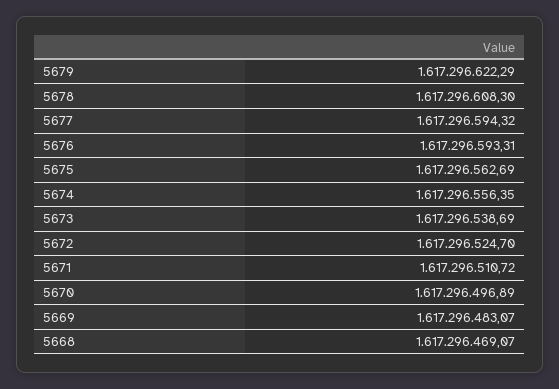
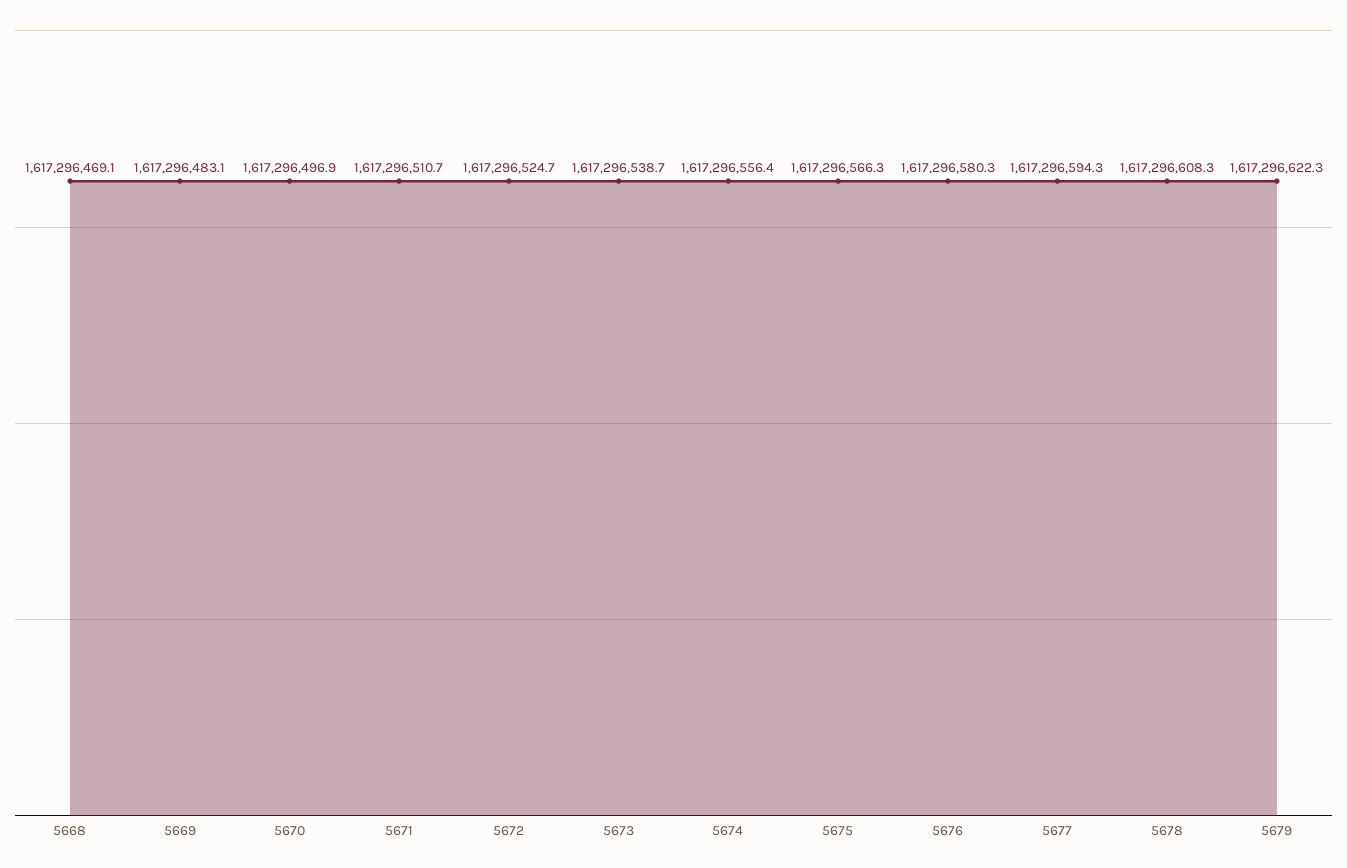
5676: 1617296593.31 -> 1617296580.3
5675: 1617296562.69 -> 1617296566.3

